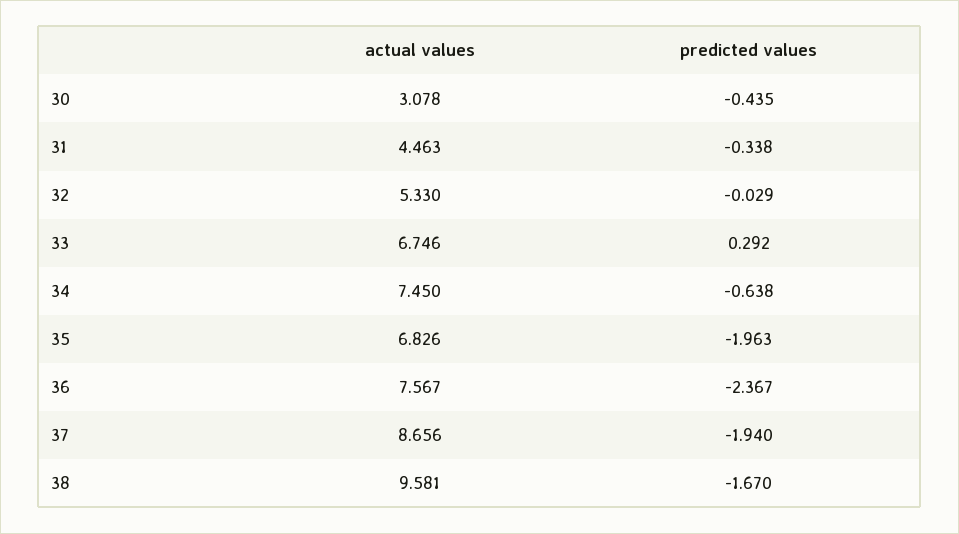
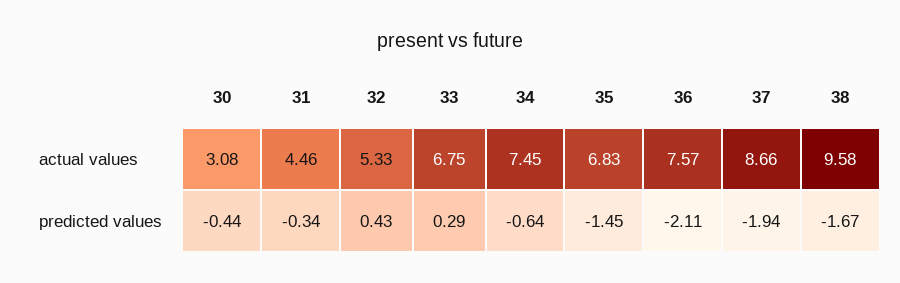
predicted values, 32: -0.029 -> 0.43
predicted values, 35: -1.963 -> -1.45
predicted values, 36: -2.367 -> -2.11

